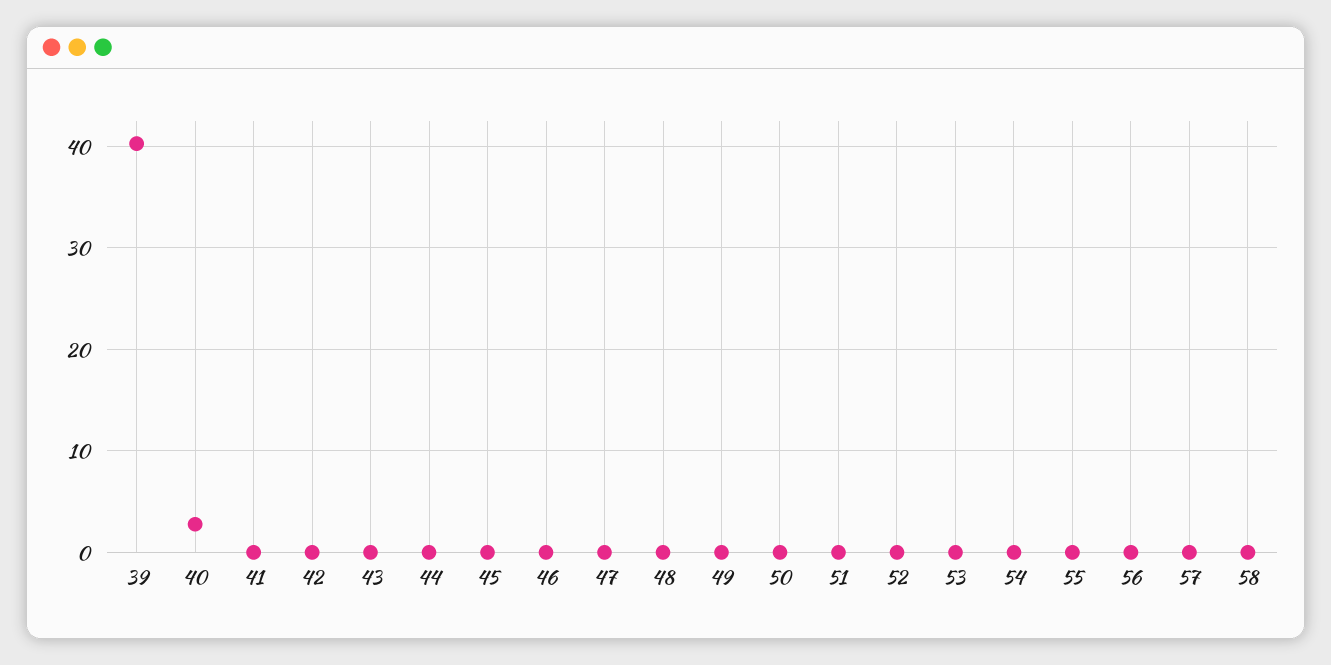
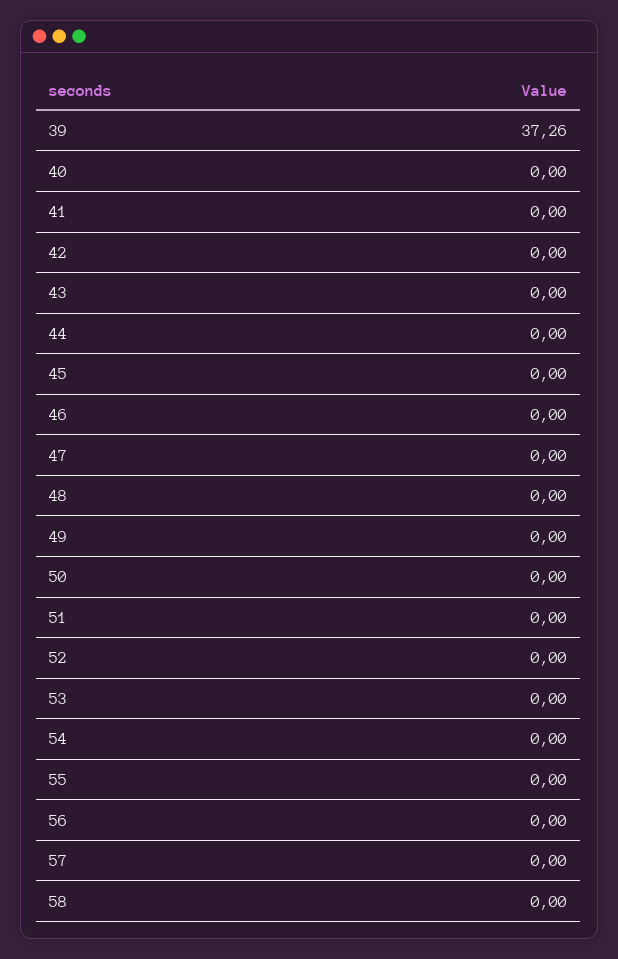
39: 40 -> 37.26
40: 3 -> 0

